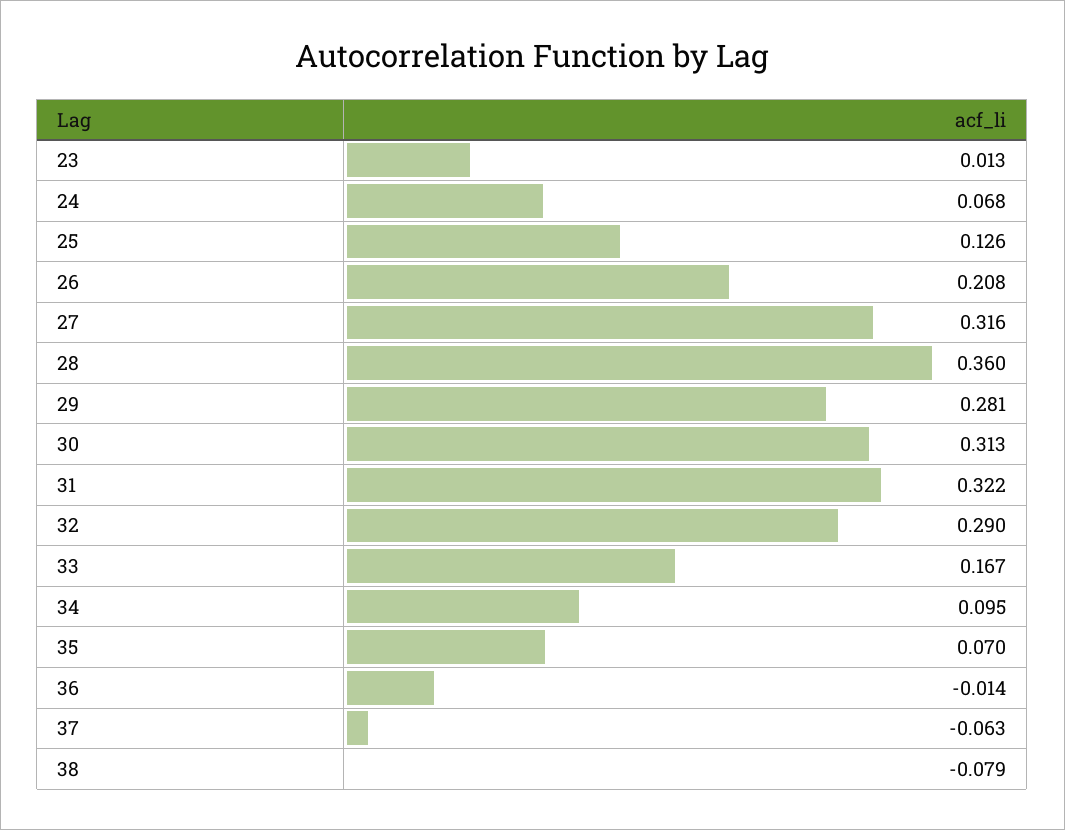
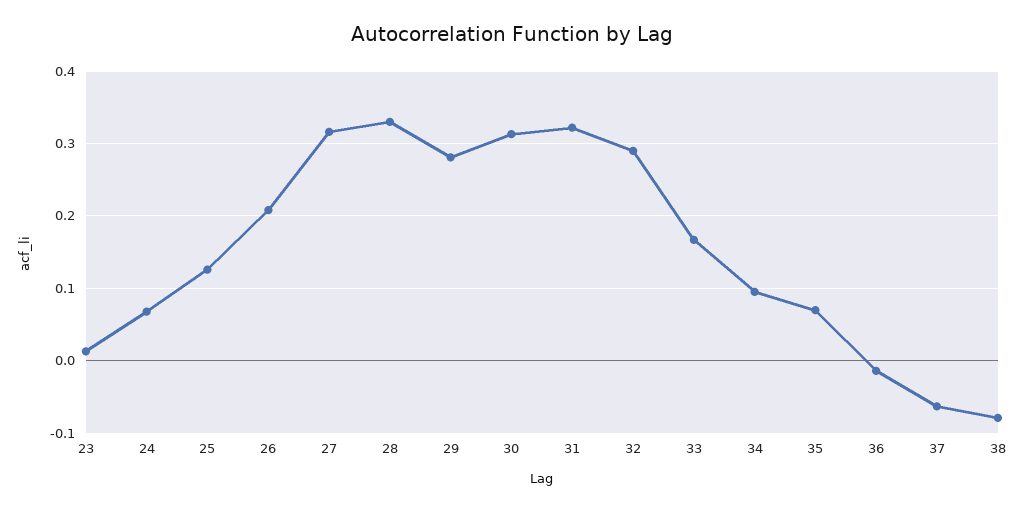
28: 0.36 -> 0.33

